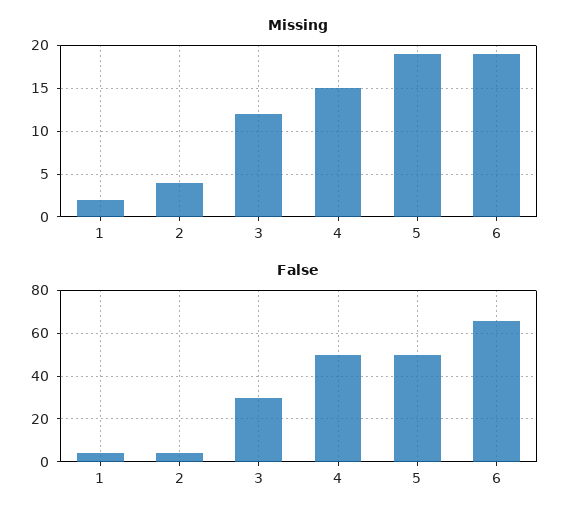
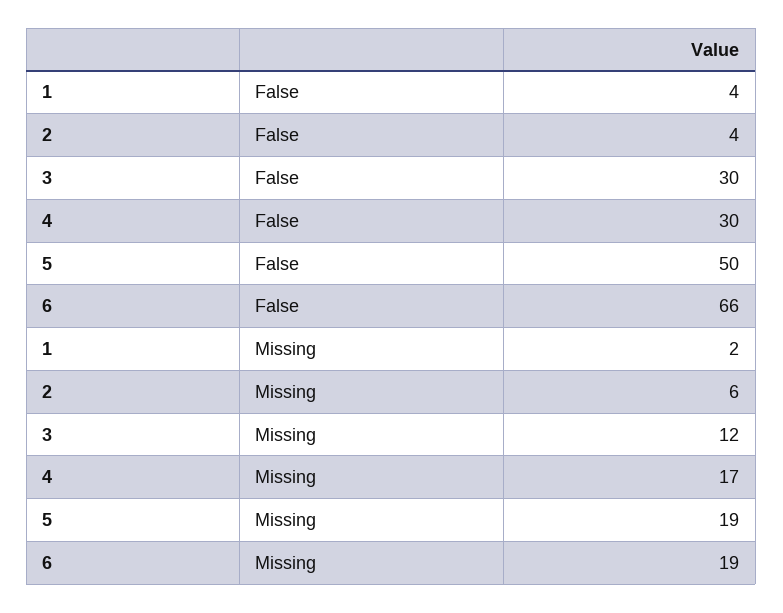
Missing, 2: 4 -> 6
Missing, 4: 15 -> 17
False, 4: 50 -> 30

